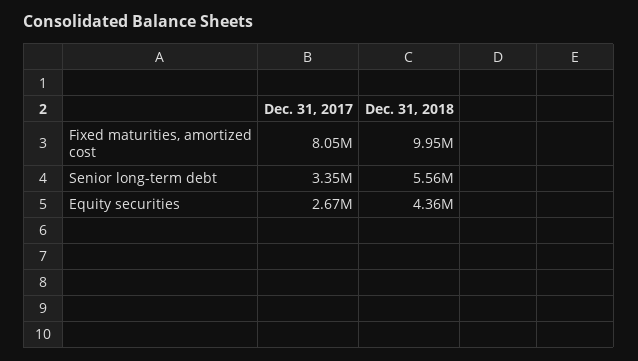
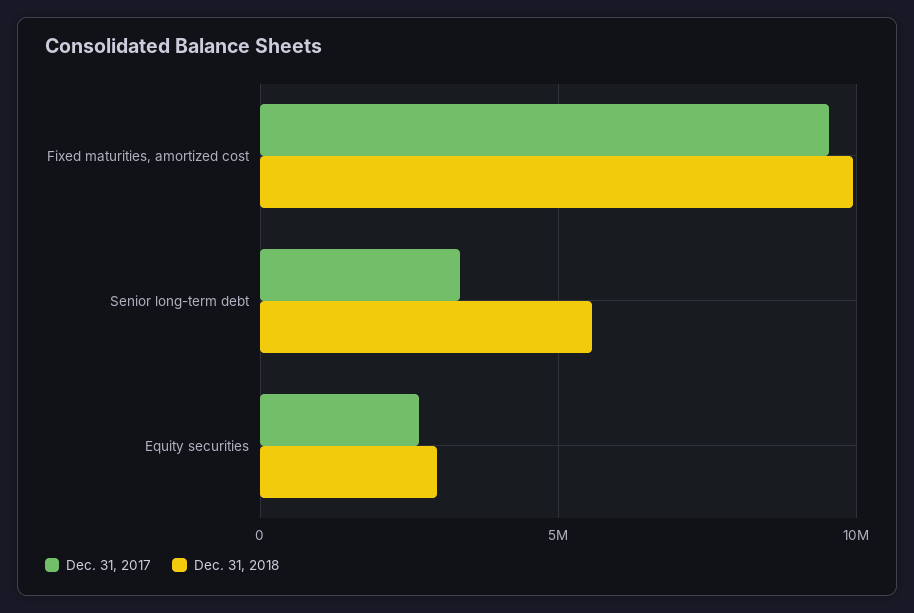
Dec. 31, 2017, Fixed maturities, amortized cost: 8050000 -> 9500000
Dec. 31, 2018, Equity securities: 4360000 -> 3000000

